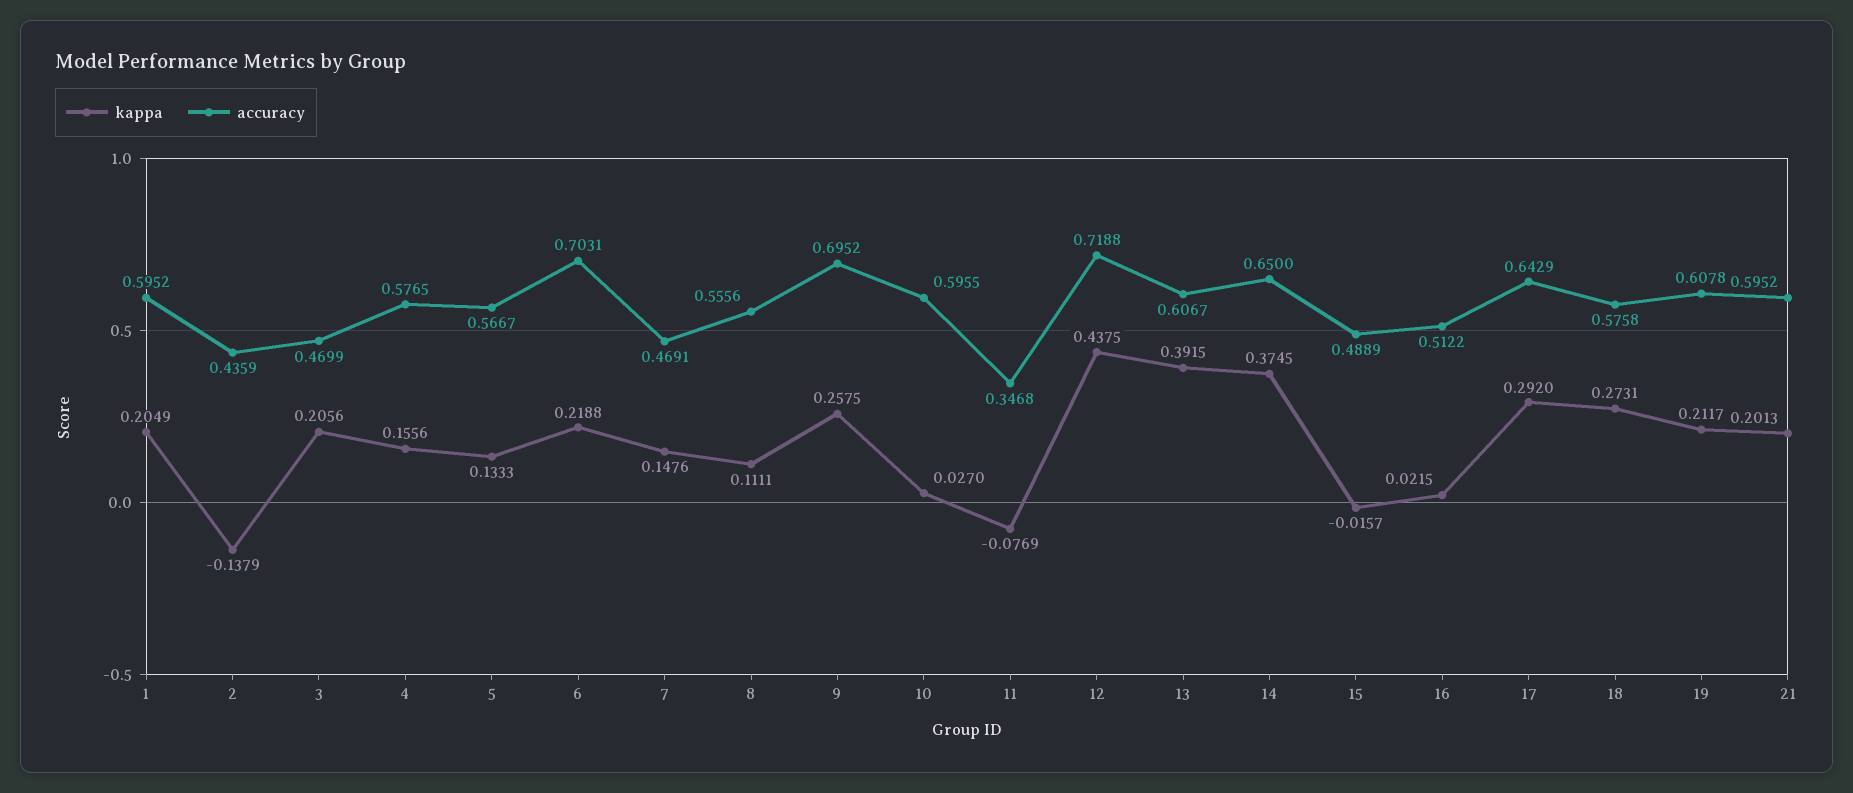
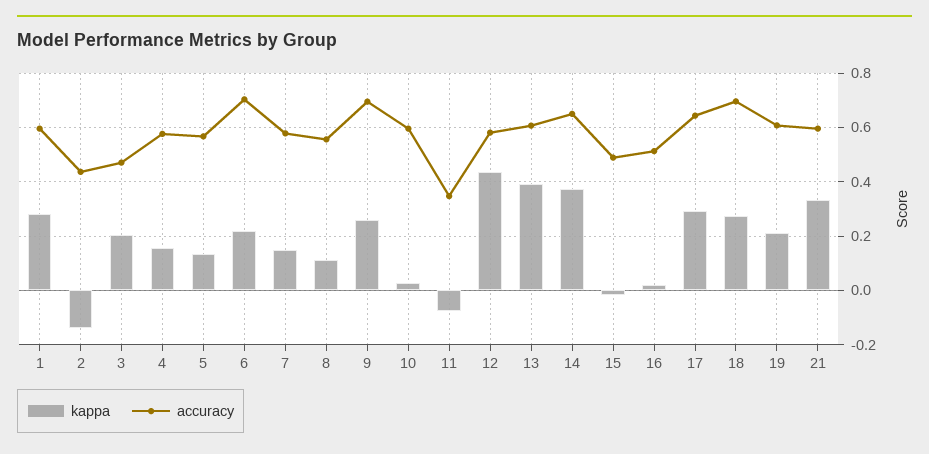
kappa, 1: 0.2049 -> 0.275
accuracy, 7: 0.4691 -> 0.575
accuracy, 12: 0.7188 -> 0.575
accuracy, 18: 0.5758 -> 0.7
kappa, 21: 0.2013 -> 0.325

